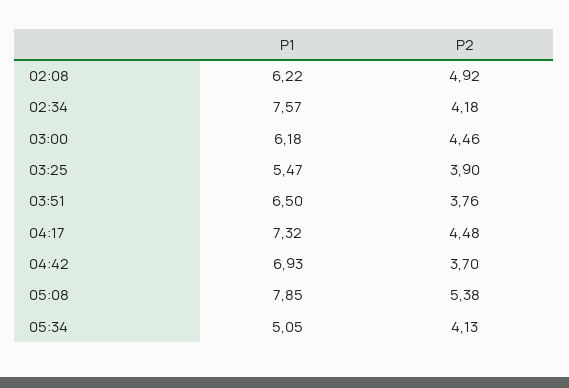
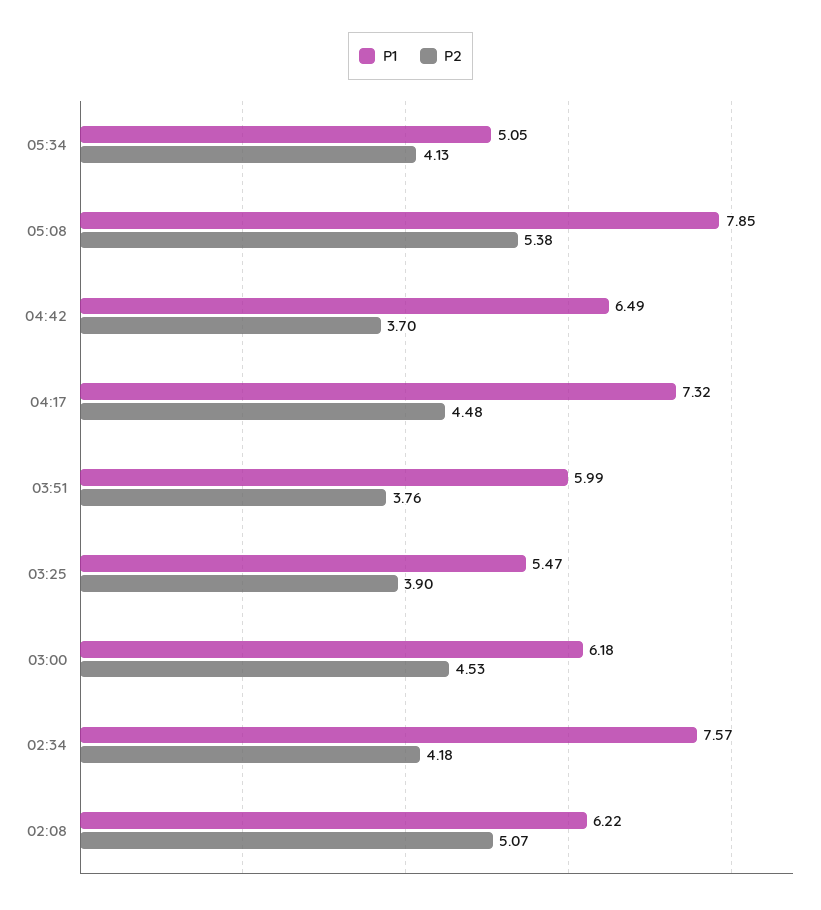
P2, 02:08: 4.92 -> 5.07
P2, 03:00: 4.46 -> 4.53
P1, 03:51: 6.5 -> 5.99
P1, 04:42: 6.93 -> 6.49

